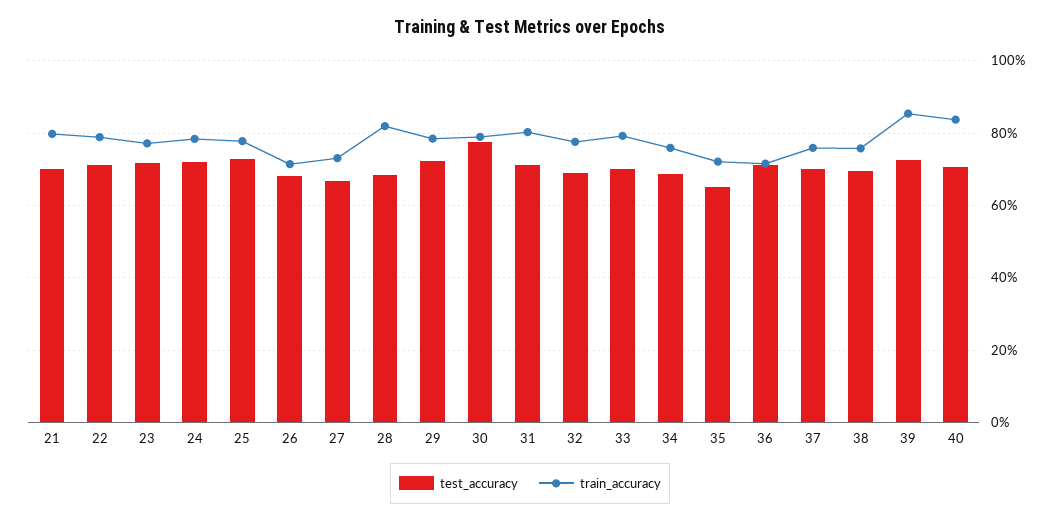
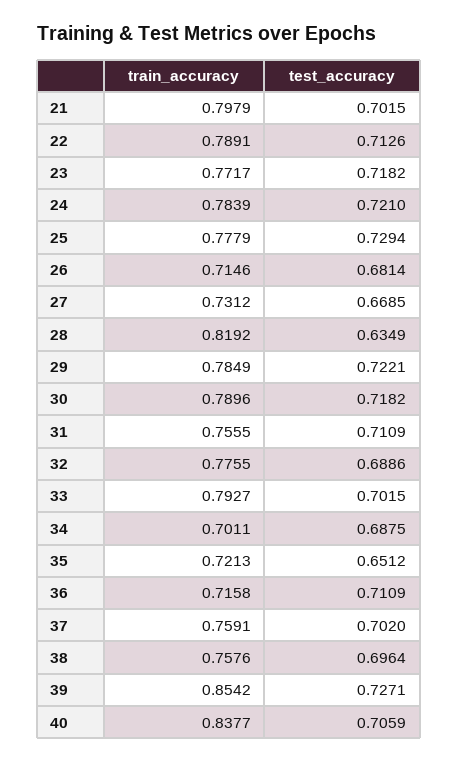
test_accuracy, 28: 0.68 -> 0.6349
test_accuracy, 30: 0.78 -> 0.7182
train_accuracy, 31: 0.8 -> 0.7555
train_accuracy, 34: 0.76 -> 0.7011

